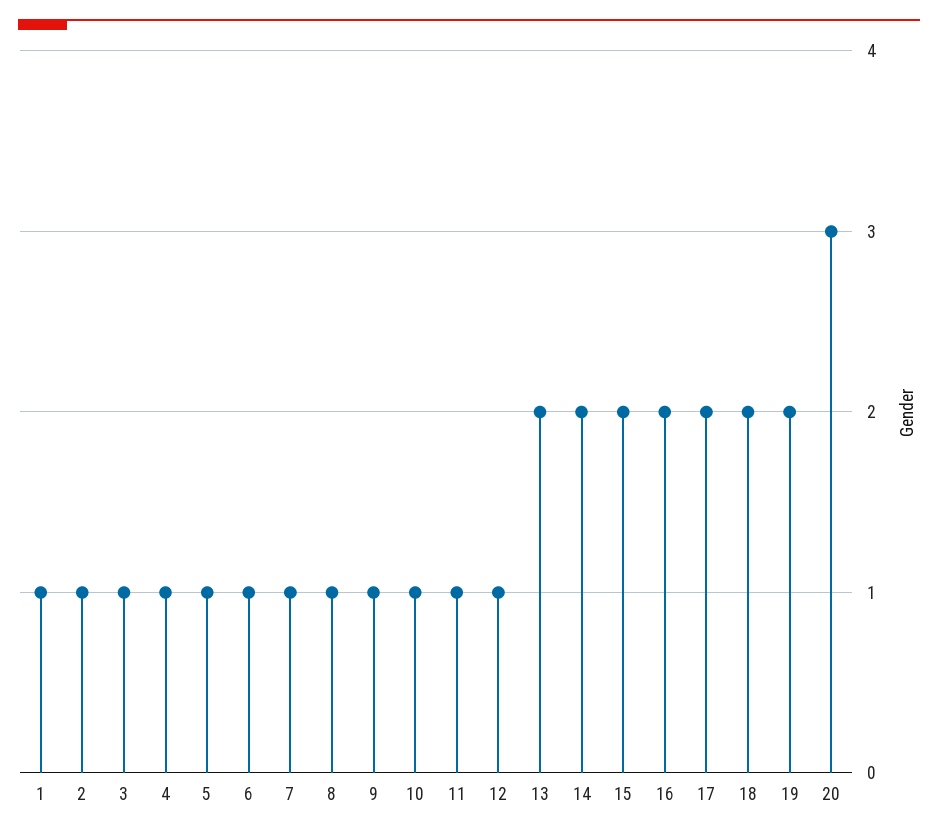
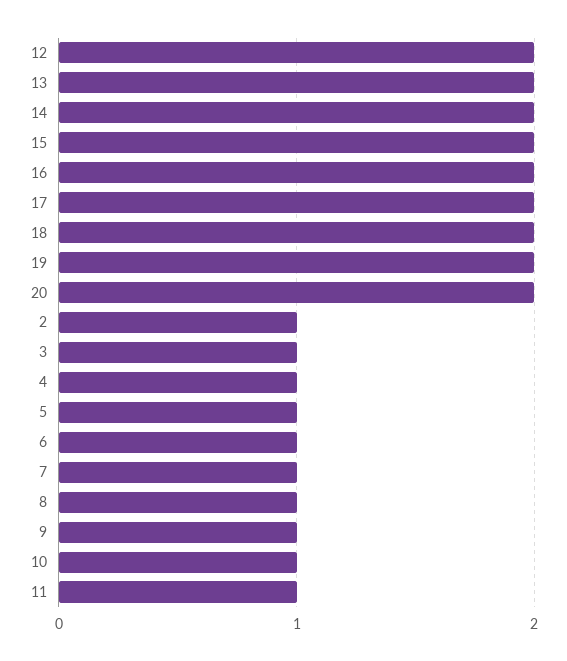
1: 1 -> none
12: 1 -> 2
20: 3 -> 2

